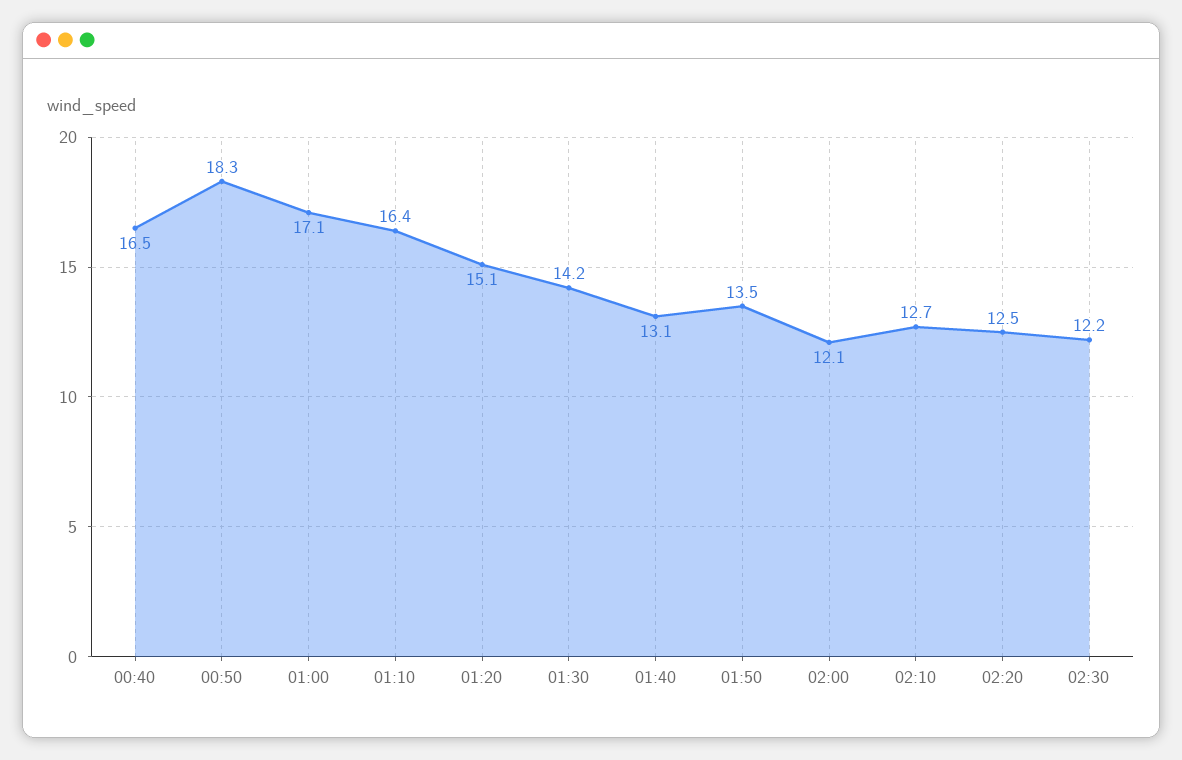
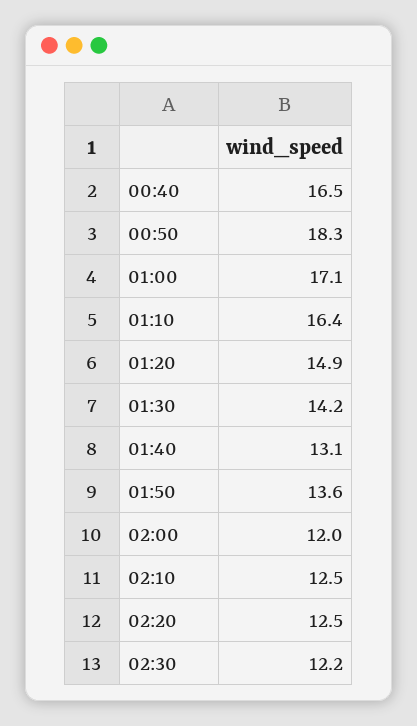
01:20: 15.1 -> 14.9
01:50: 13.5 -> 13.6
02:00: 12.1 -> 12
02:10: 12.7 -> 12.5

